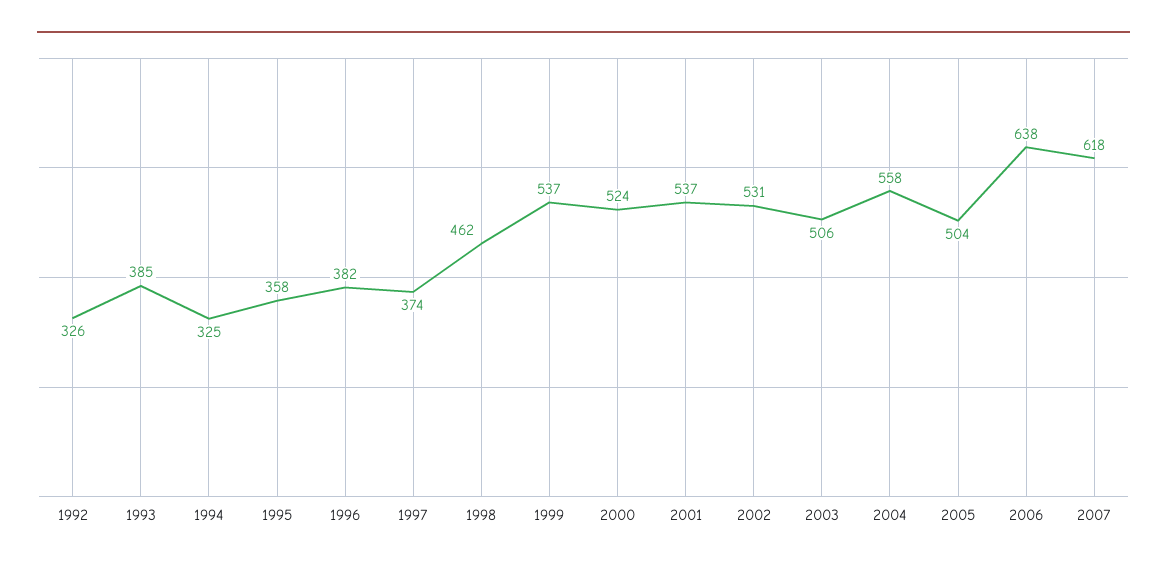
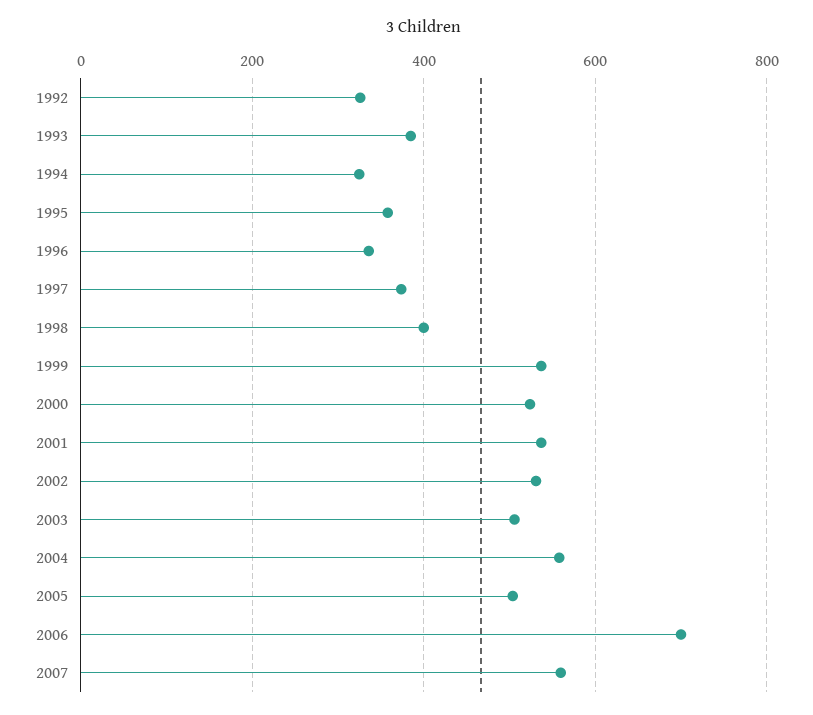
1996: 382 -> 340
1998: 462 -> 400
2006: 638 -> 700
2007: 618 -> 560

